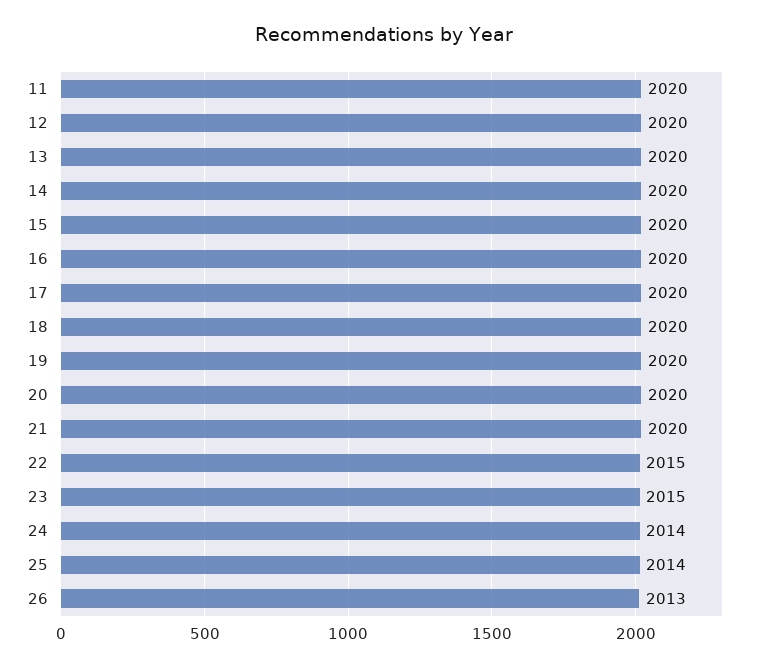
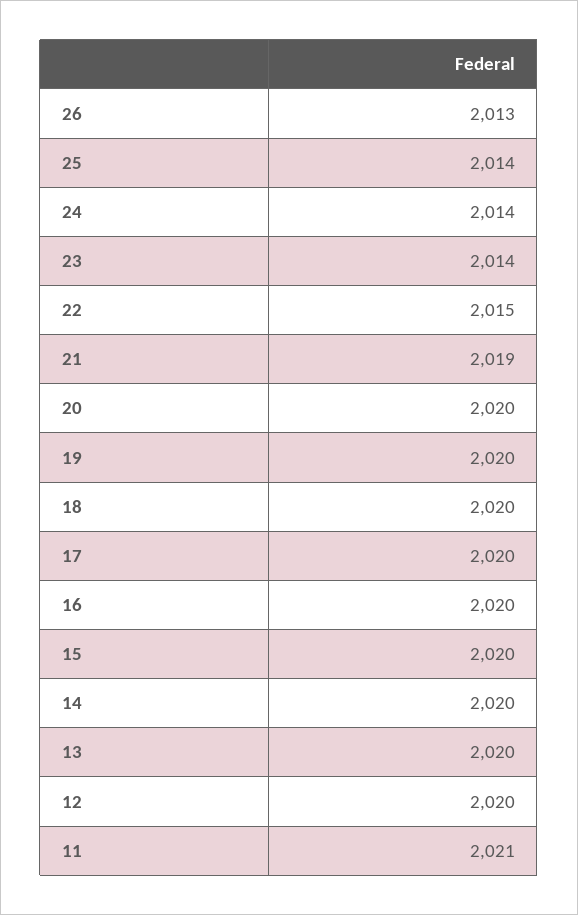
11: 2020 -> 2021
21: 2020 -> 2019
23: 2015 -> 2014

